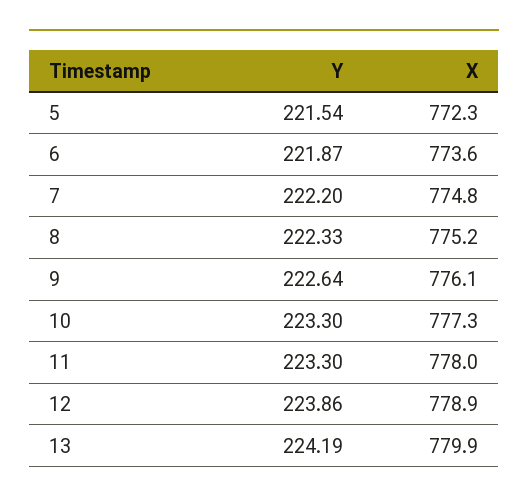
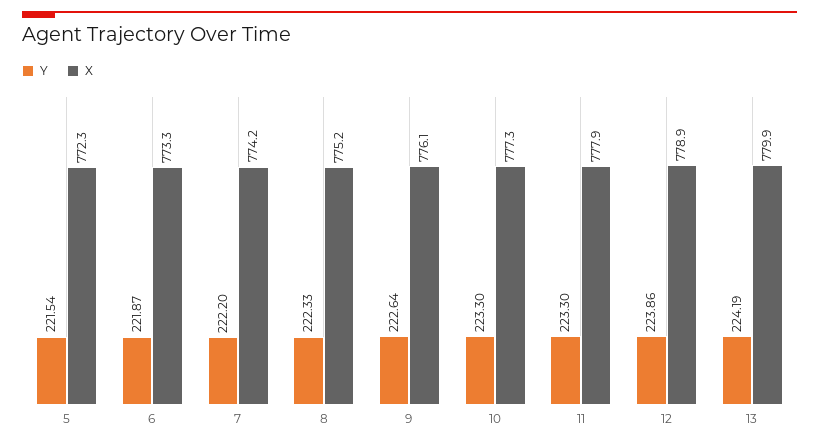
X, 6: 773.6 -> 773.3
X, 7: 774.8 -> 774.2
X, 11: 778 -> 777.9

